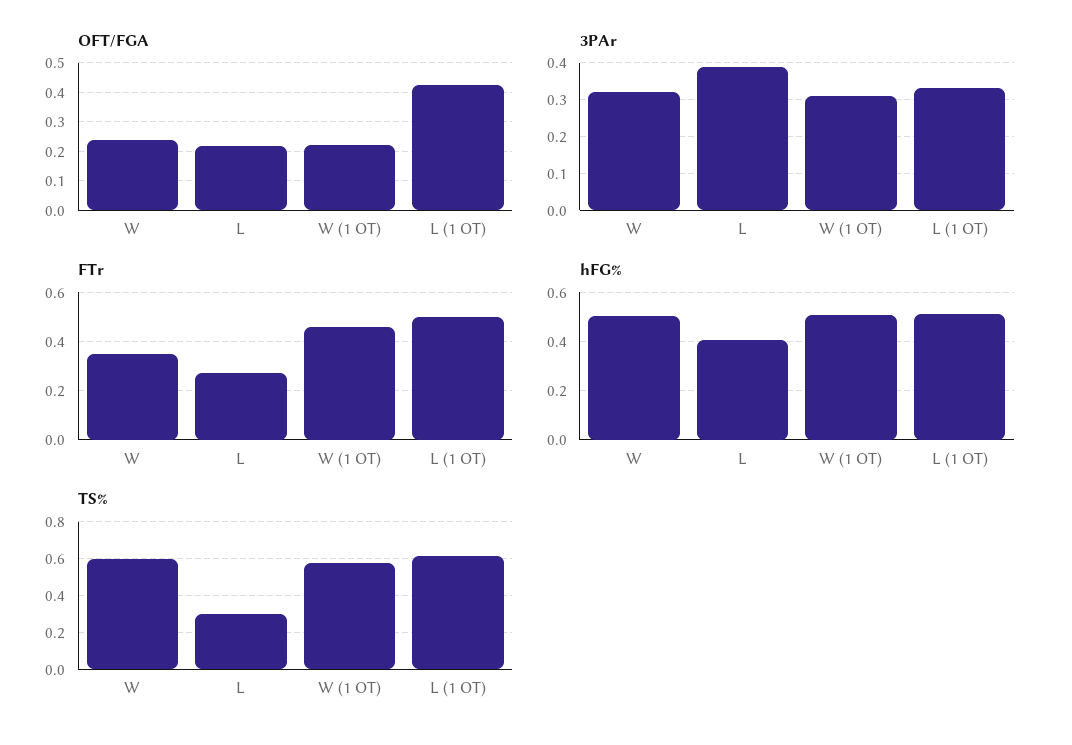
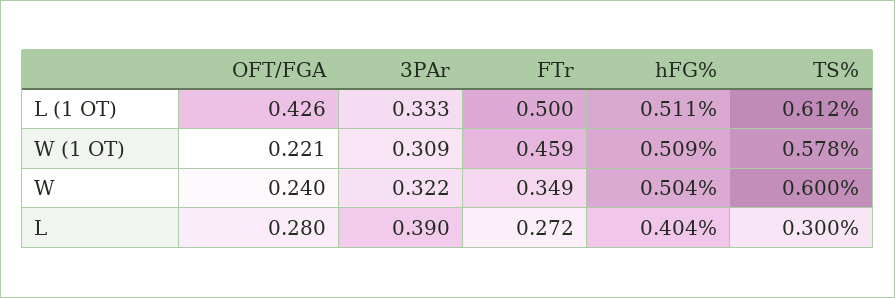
OFT/FGA, L: 0.225 -> 0.28

